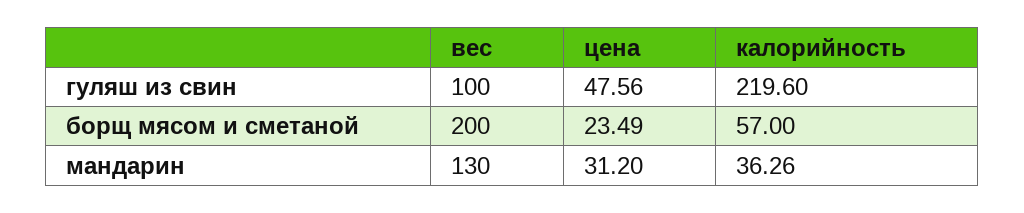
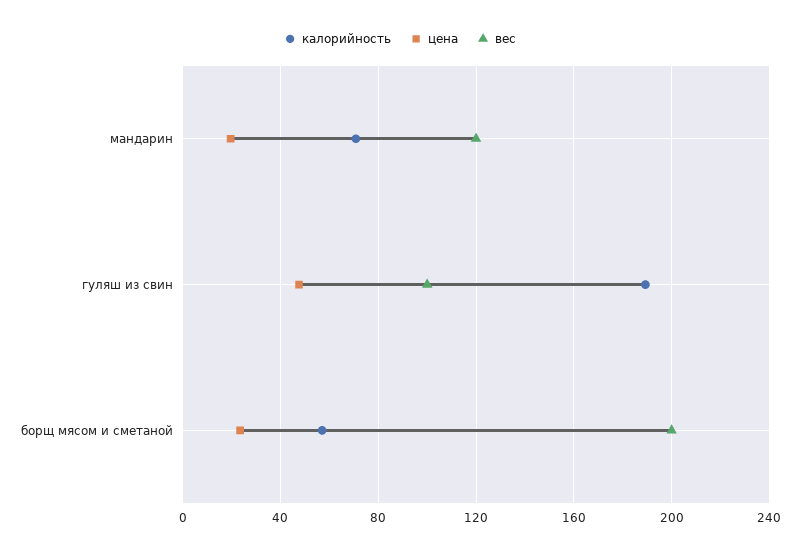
калорийность, гуляш из свин: 219.6 -> 190
вес, мандарин: 130 -> 120
цена, мандарин: 31.2 -> 20
калорийность, мандарин: 36.26 -> 70

